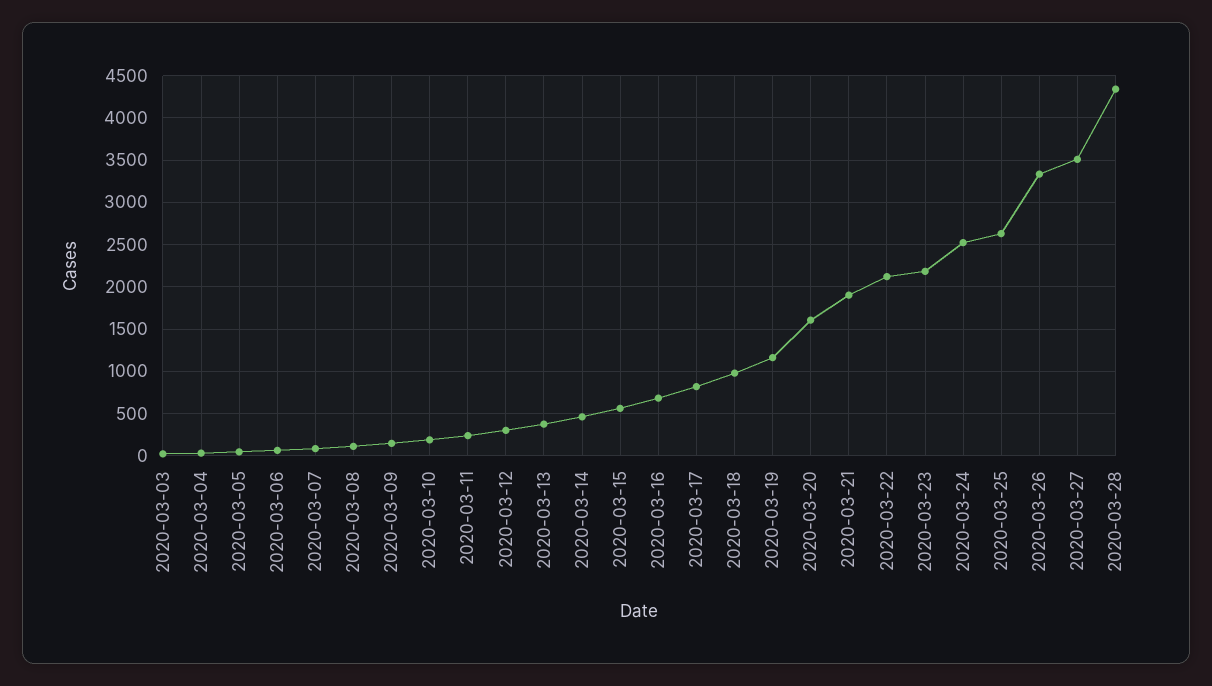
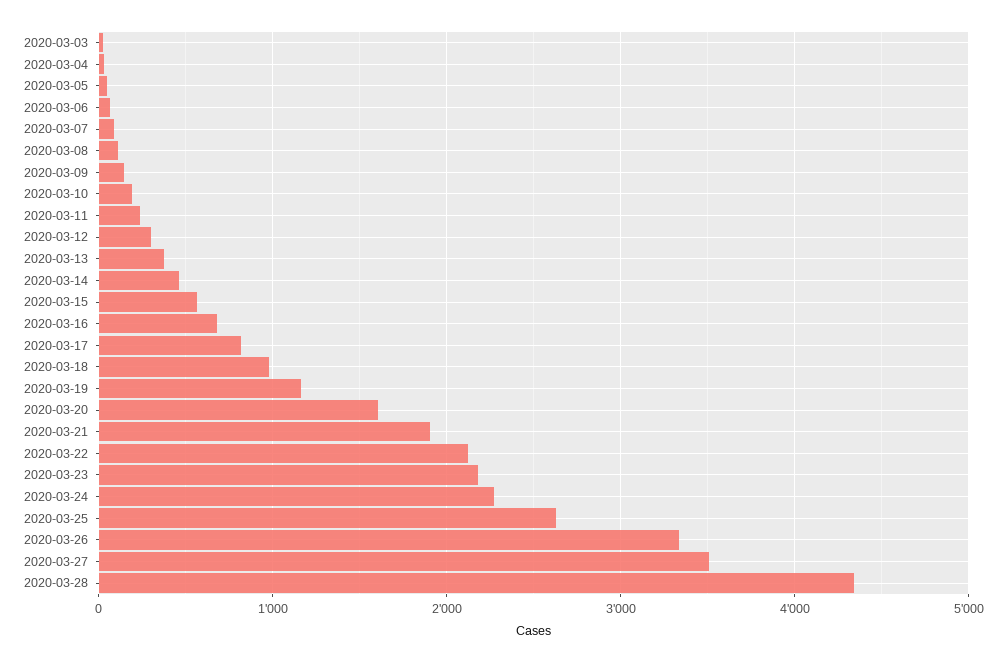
2020-03-24: 2500 -> 2300

